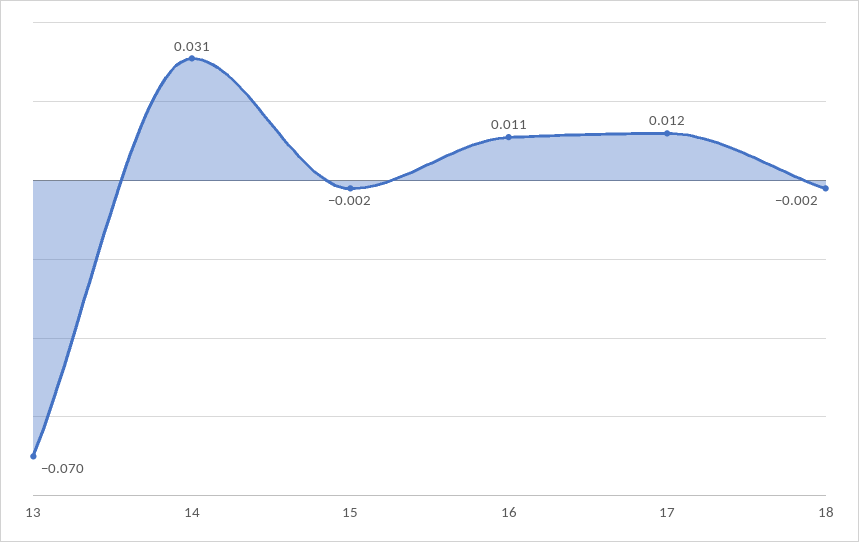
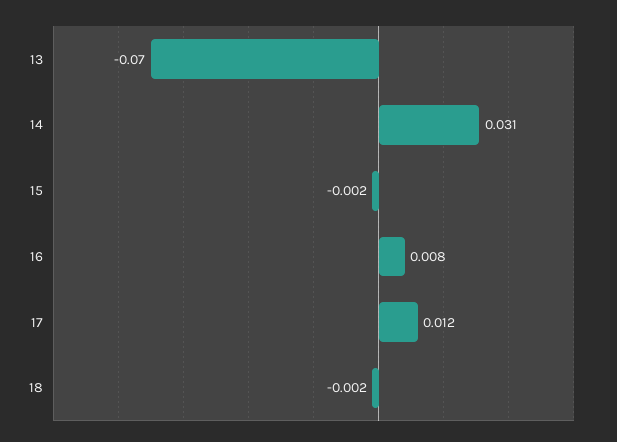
16: 0.011 -> 0.008

